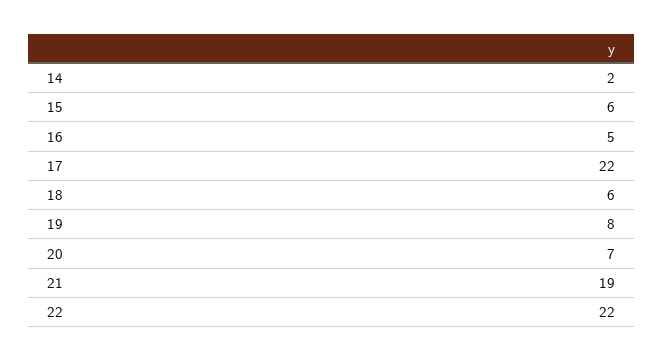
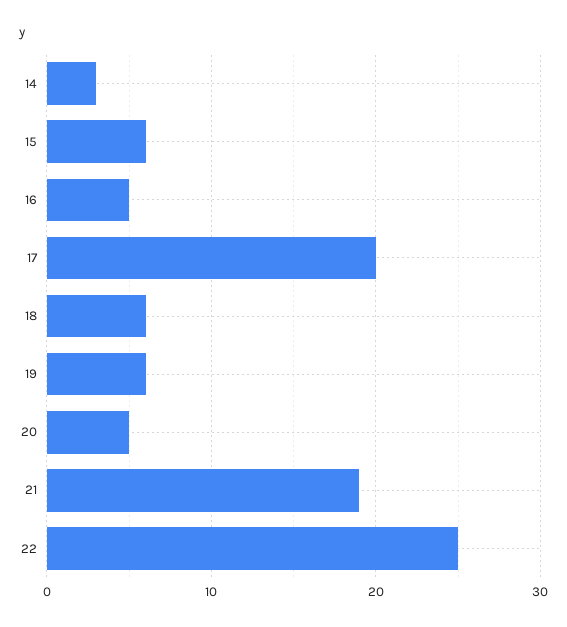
14: 2 -> 3
17: 22 -> 20
19: 8 -> 6
20: 7 -> 5
22: 22 -> 25

